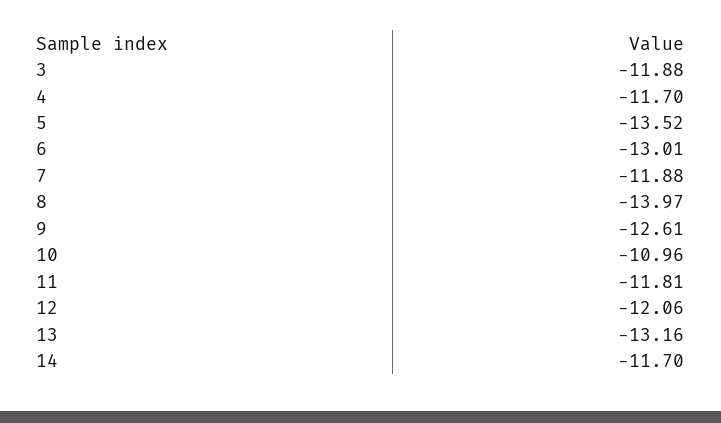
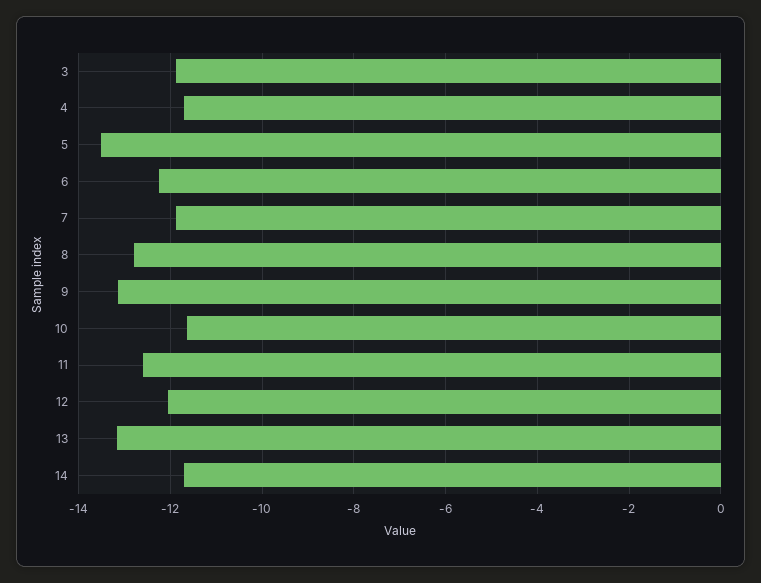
6: -13.01 -> -12.2
8: -13.97 -> -12.8
9: -12.61 -> -13.2
10: -10.96 -> -11.6
11: -11.81 -> -12.6

